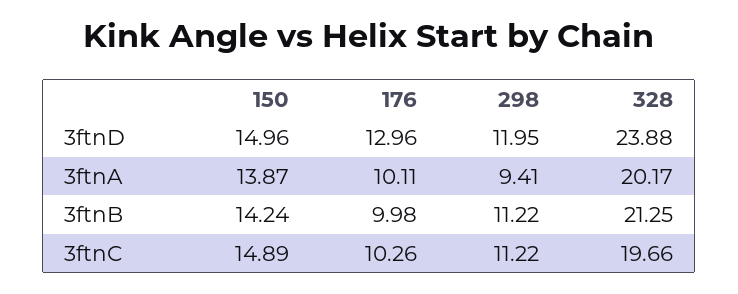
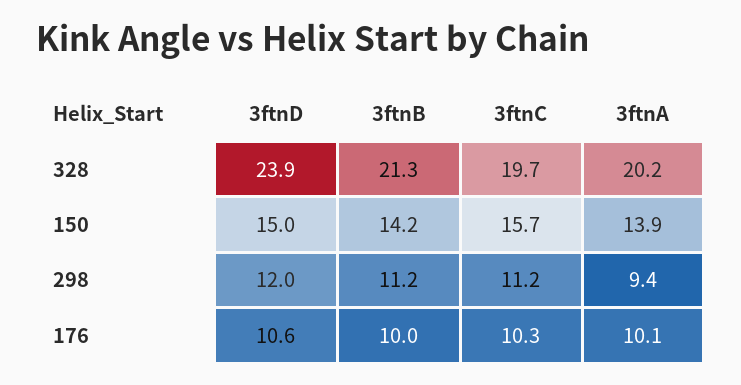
176, 3ftnD: 12.96 -> 10.6
150, 3ftnC: 14.89 -> 15.7

